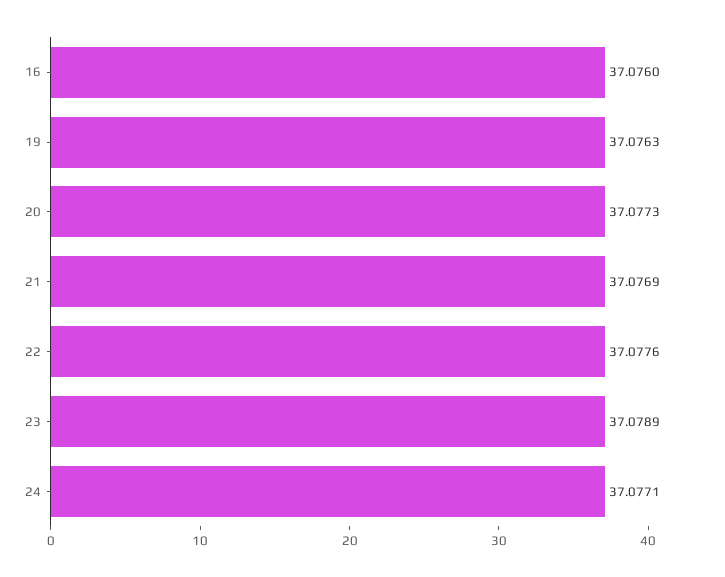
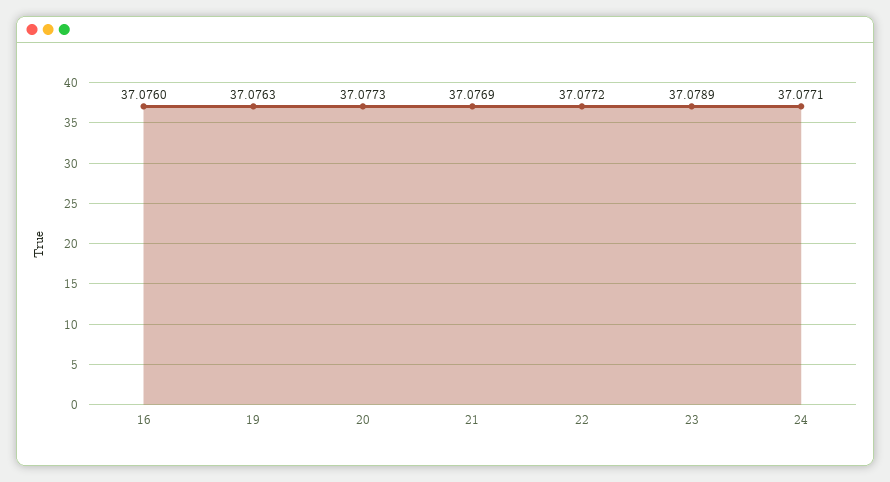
22: 37.0776 -> 37.0772

